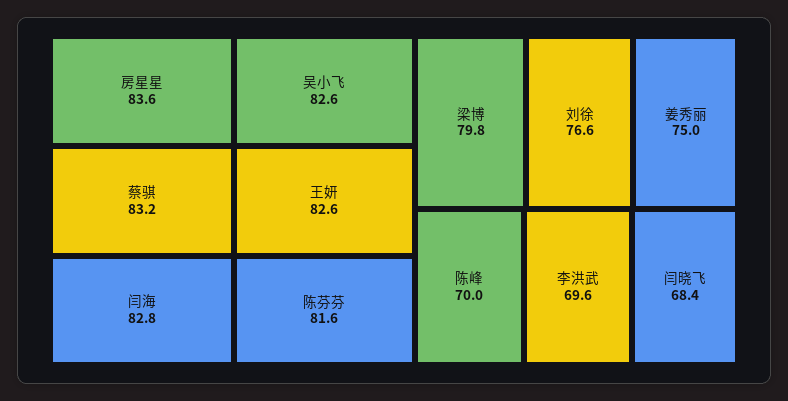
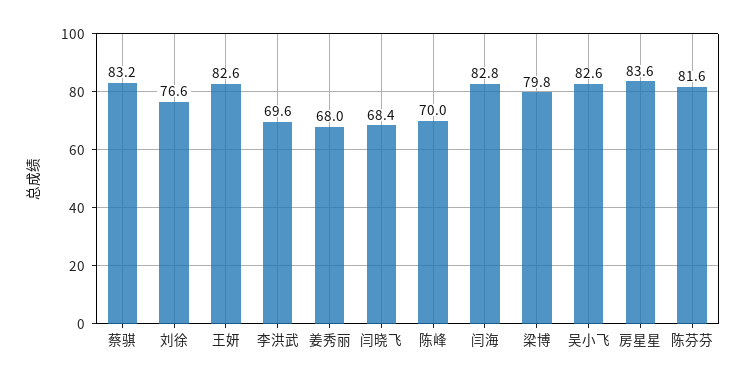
姜秀丽: 75 -> 68

